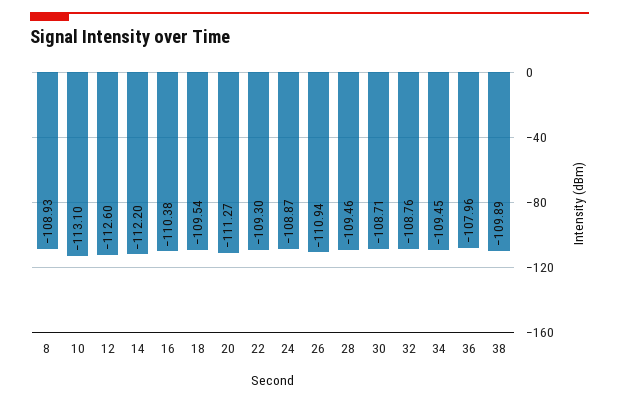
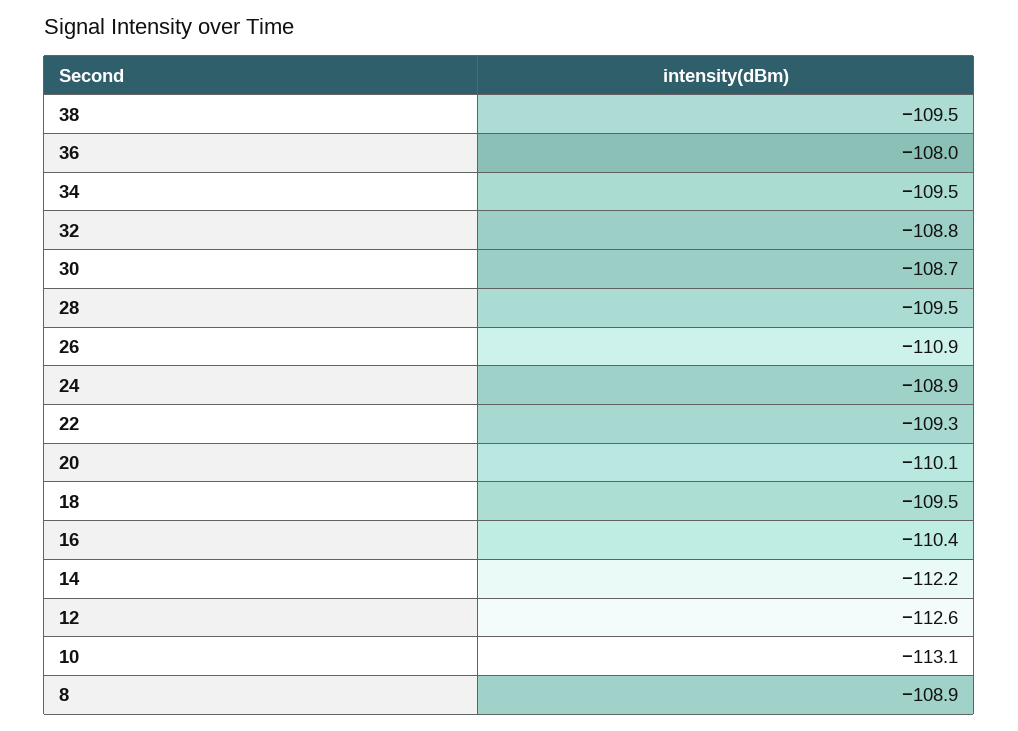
20: -111.27 -> -110.1
38: -109.89 -> -109.5

